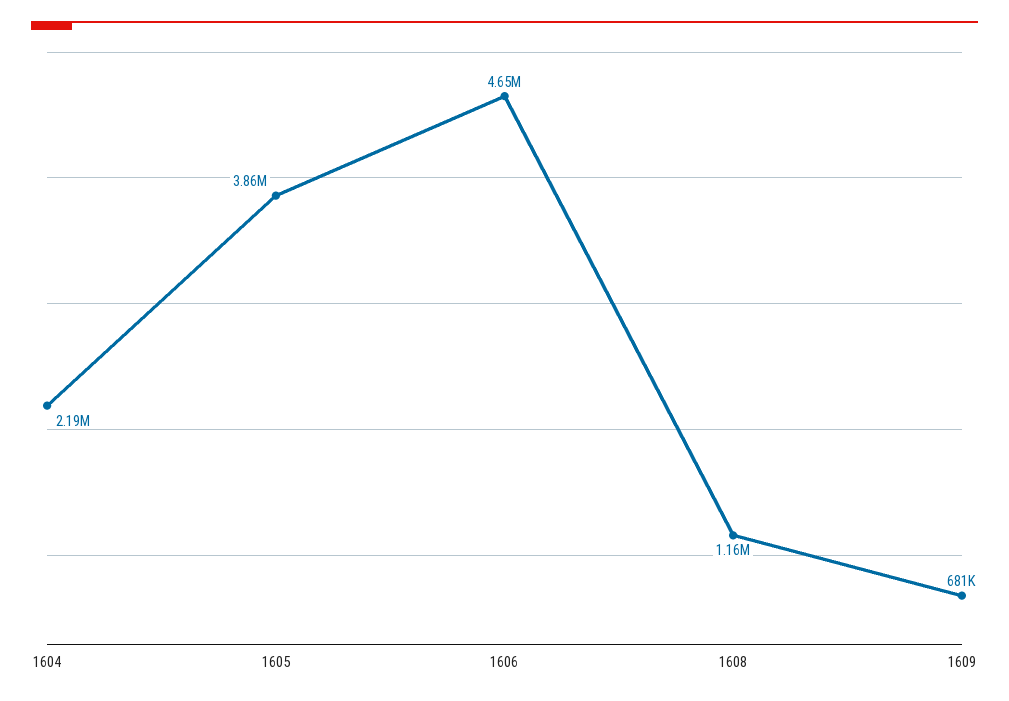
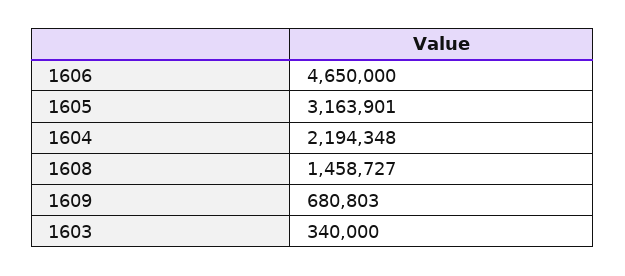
1605: 3860000 -> 3163901
1608: 1160000 -> 1458727
1603: none -> 340000

